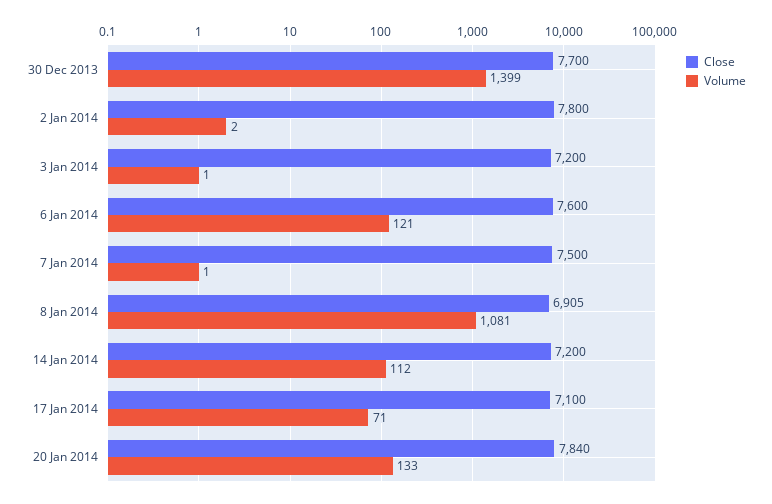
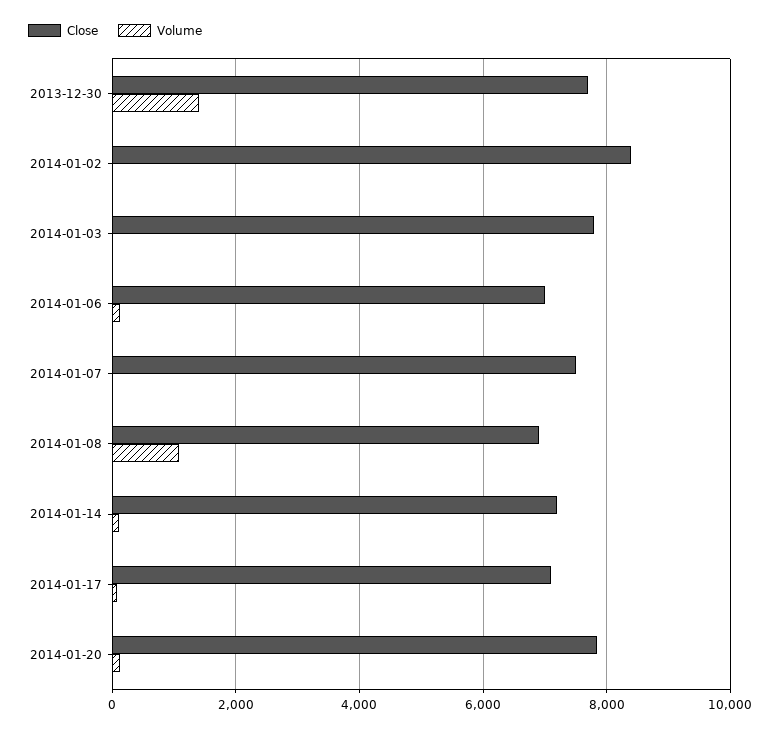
Close, 2 Jan 2014: 7800 -> 8400
Close, 3 Jan 2014: 7200 -> 7800
Close, 6 Jan 2014: 7600 -> 7000

